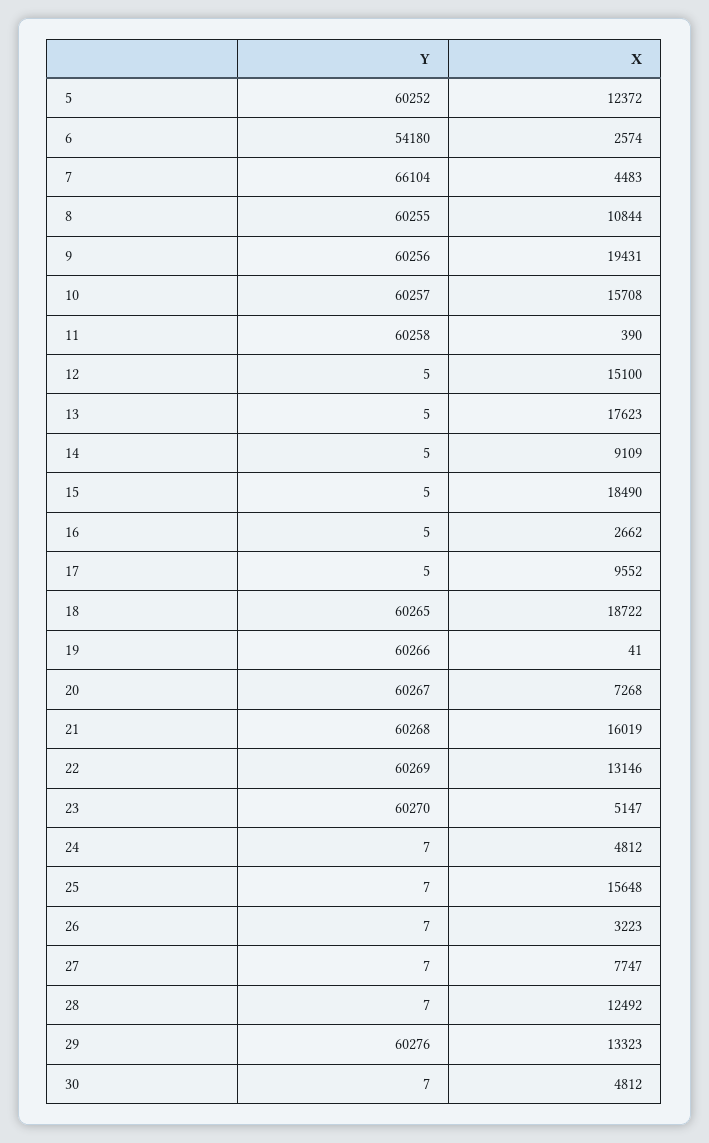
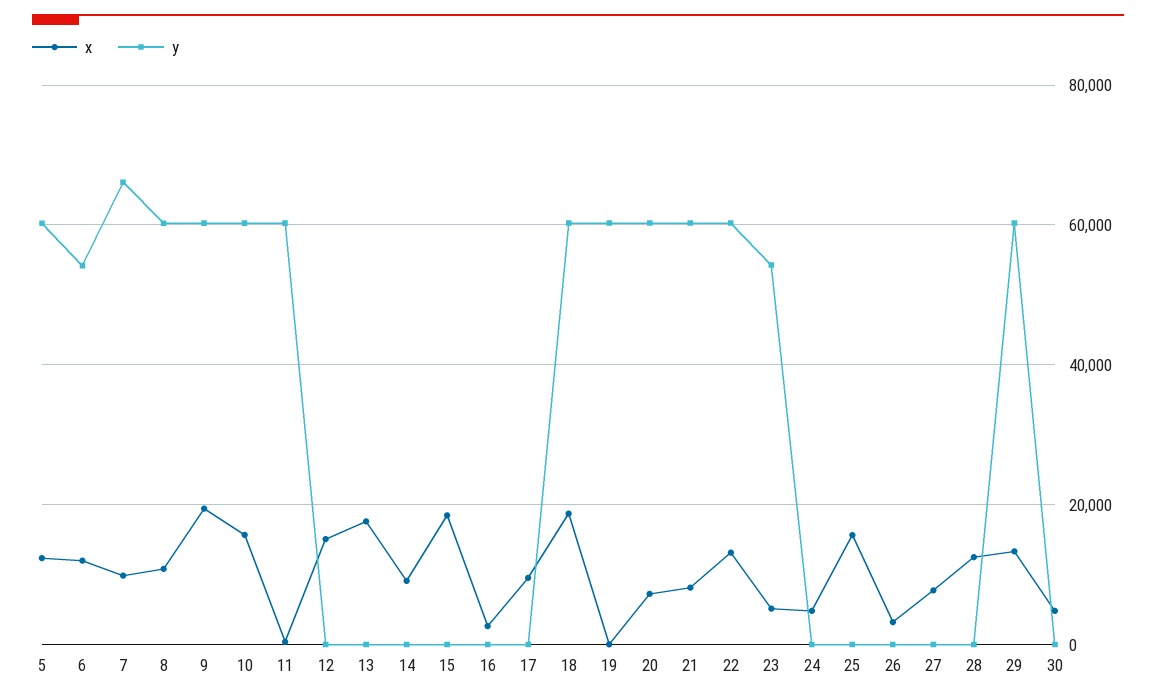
X, 6: 2574 -> 12000
X, 7: 4483 -> 10000
X, 21: 16019 -> 8000
Y, 23: 60270 -> 54000

